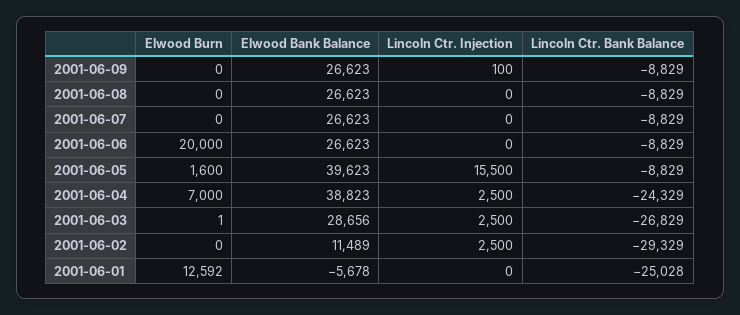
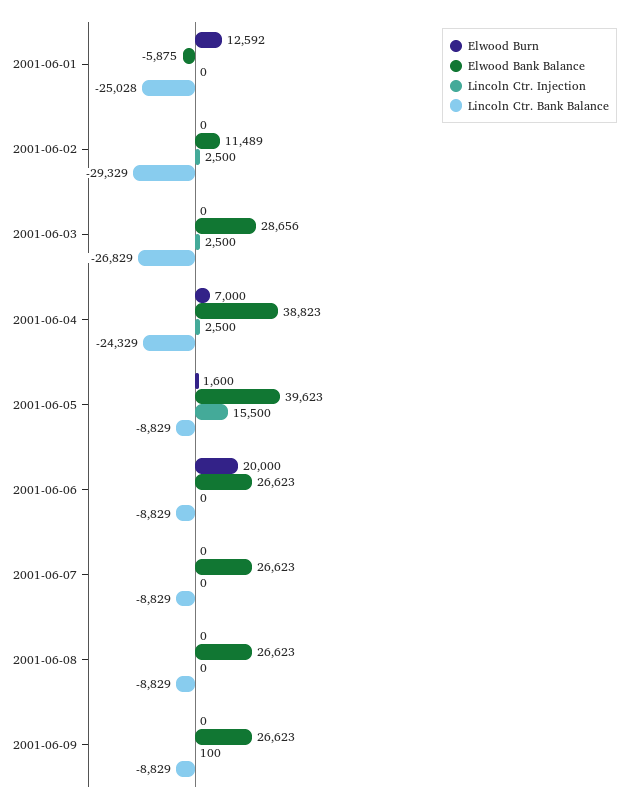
Elwood Burn, 2001-06-03: 1 -> 0
Elwood Bank Balance, 2001-06-01: -5678 -> -5875

